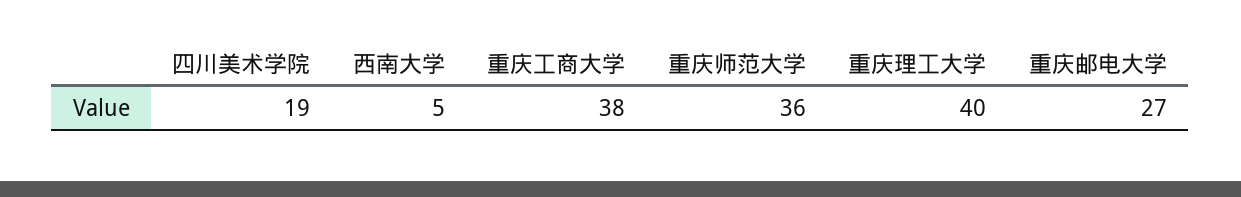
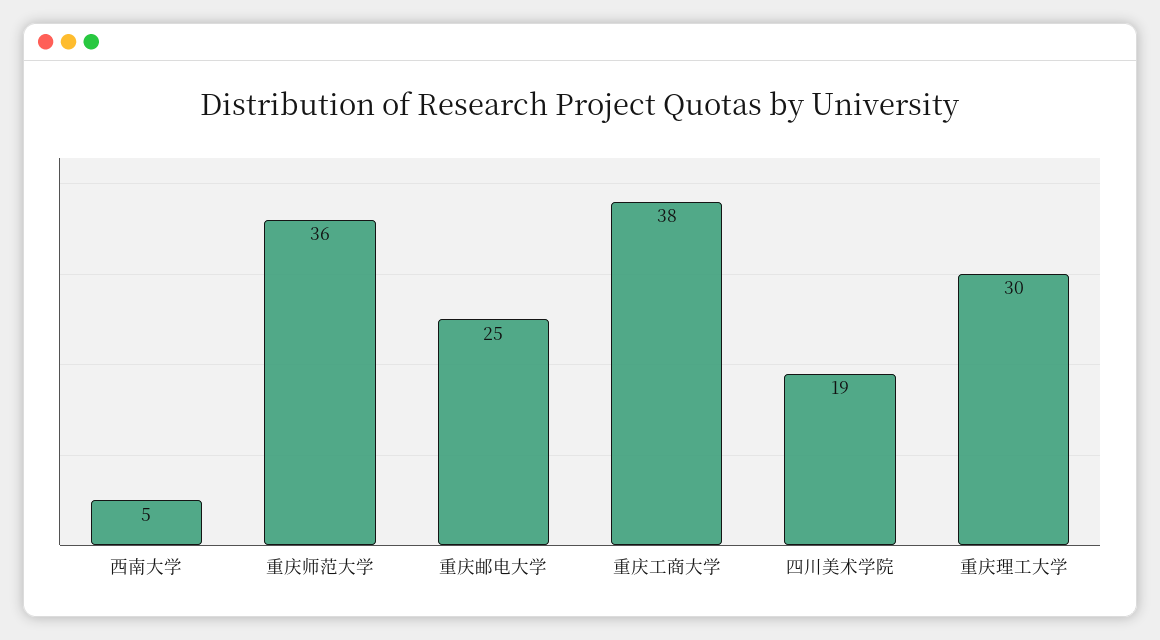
重庆理工大学: 40 -> 30
重庆邮电大学: 27 -> 25

